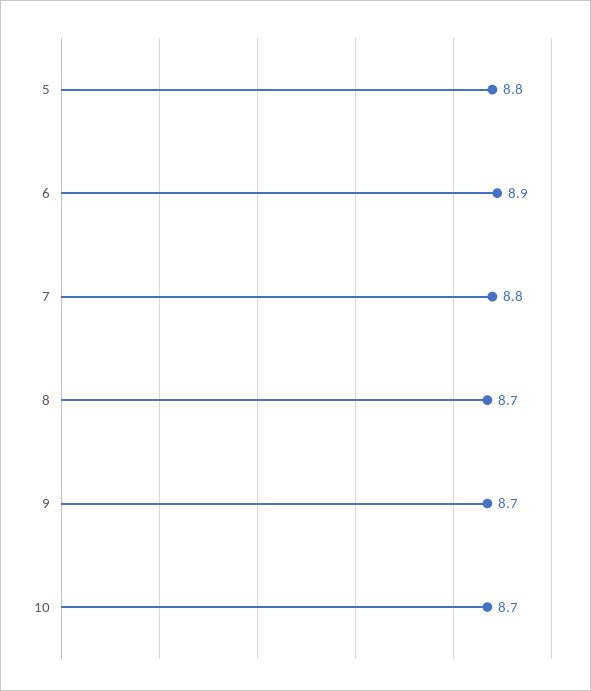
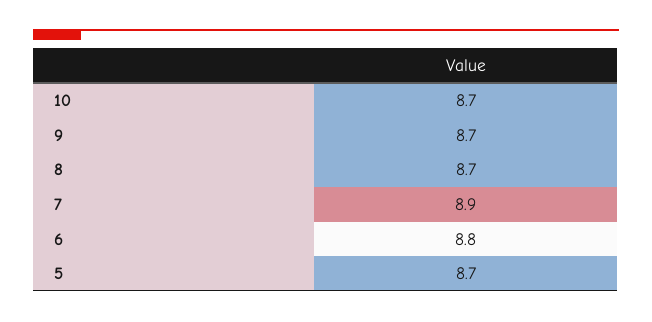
5: 8.8 -> 8.7
6: 8.9 -> 8.8
7: 8.8 -> 8.9

